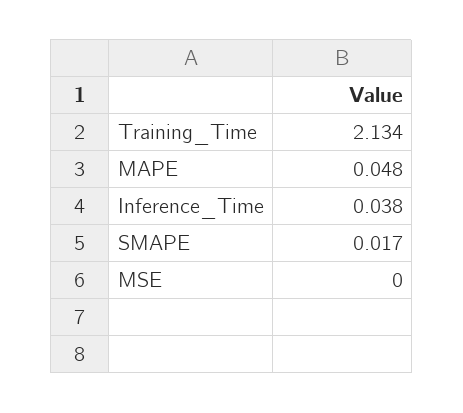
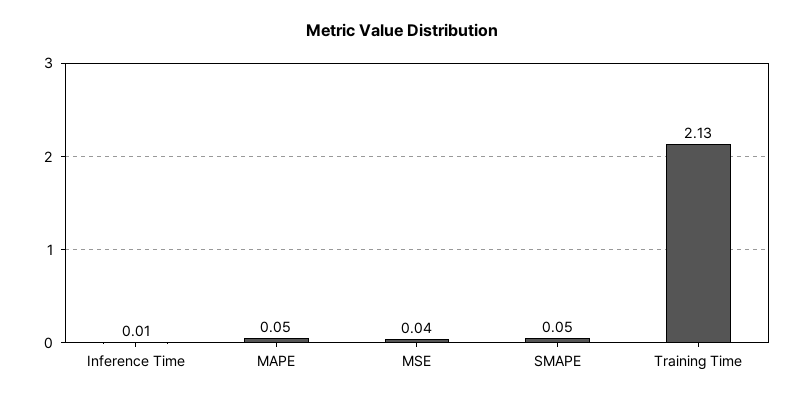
Inference_Time: 0.038 -> 0.01
SMAPE: 0.017 -> 0.05
MSE: 0 -> 0.04

